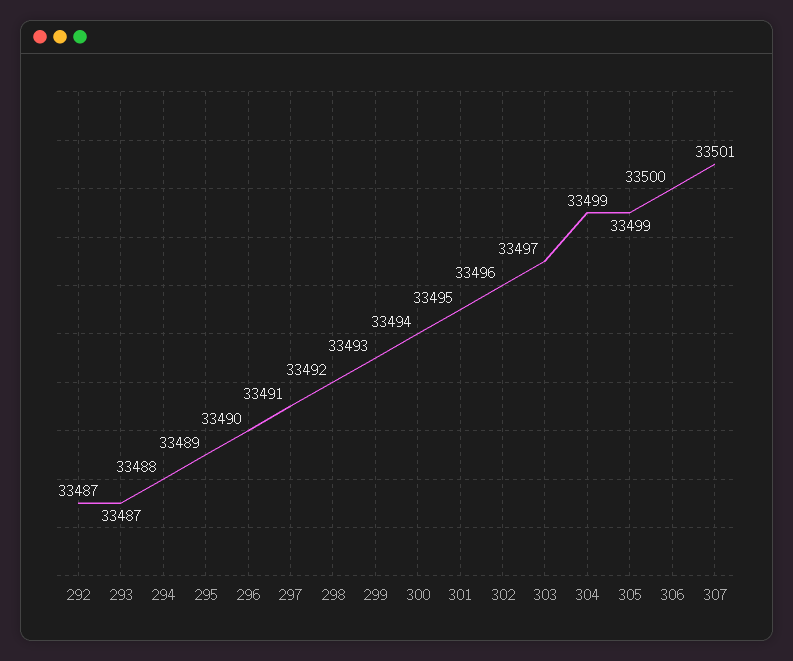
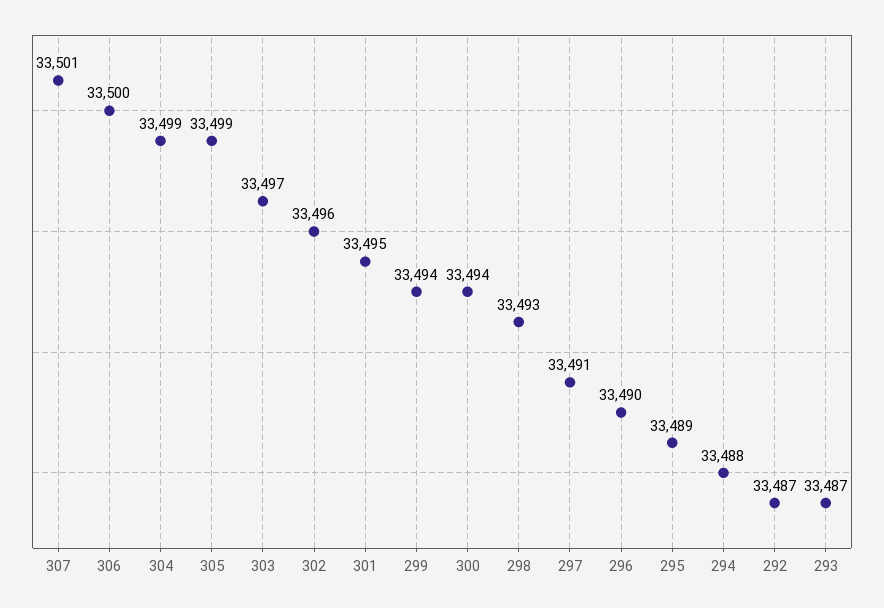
298: 33492 -> 33493
299: 33493 -> 33494

